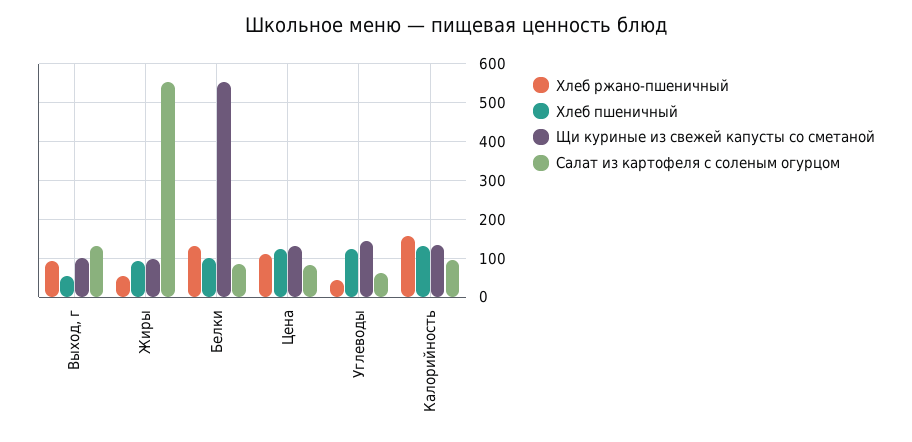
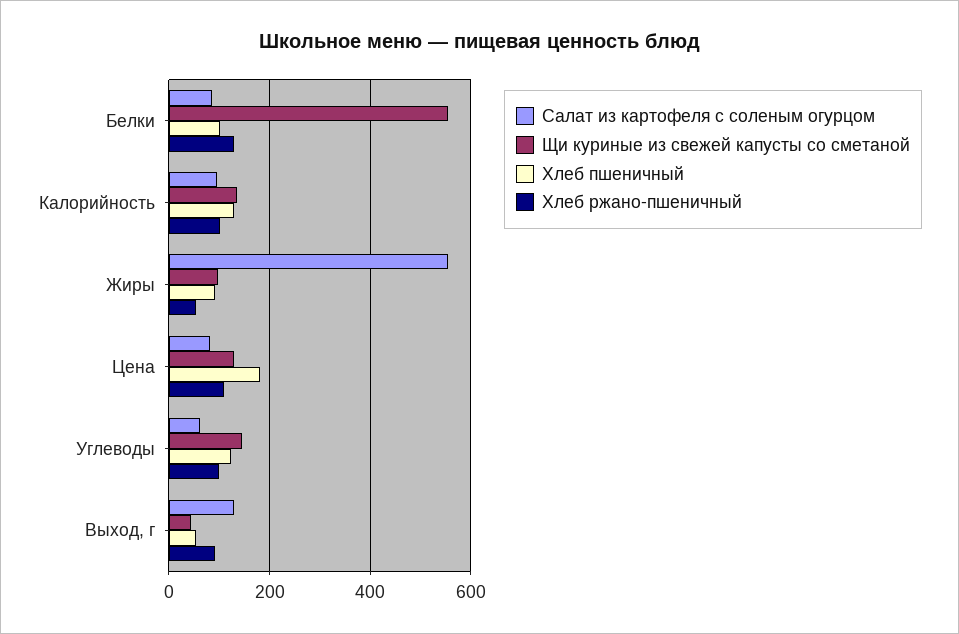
Щи куриные из свежей капусты со сметаной, Выход, г: 100 -> 40
Хлеб пшеничный, Цена: 120 -> 180
Хлеб ржано-пшеничный, Углеводы: 40 -> 100
Хлеб ржано-пшеничный, Калорийность: 160 -> 100

